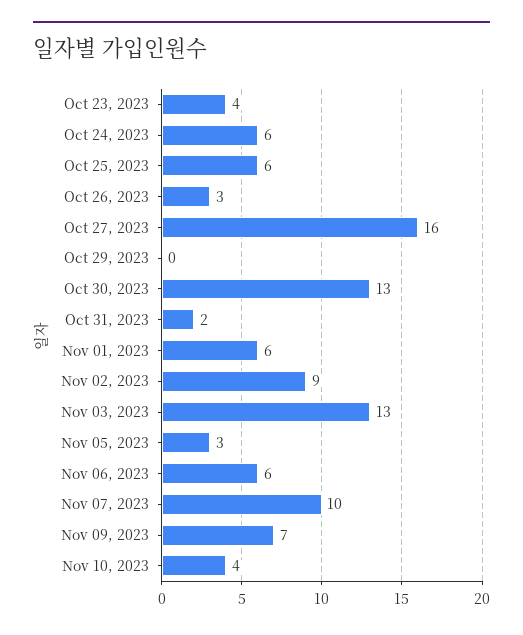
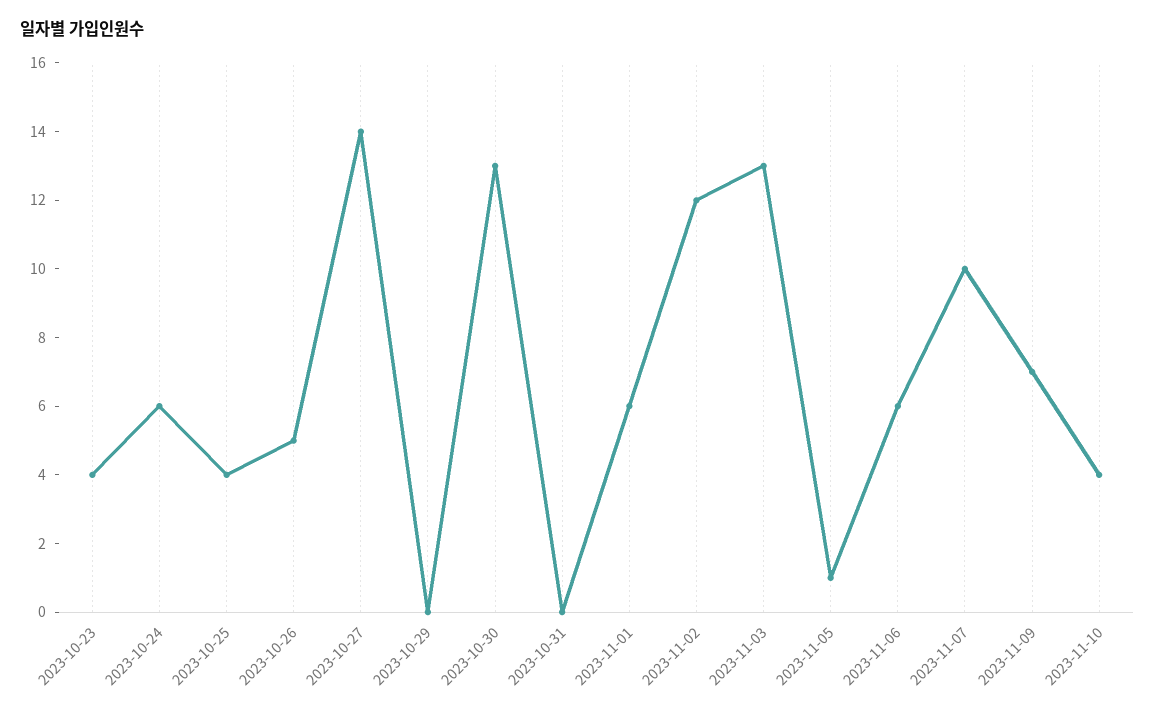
Oct 25, 2023: 6 -> 4
Oct 26, 2023: 3 -> 5
Oct 27, 2023: 16 -> 14
Oct 31, 2023: 2 -> 0
Nov 02, 2023: 9 -> 12
Nov 05, 2023: 3 -> 1

